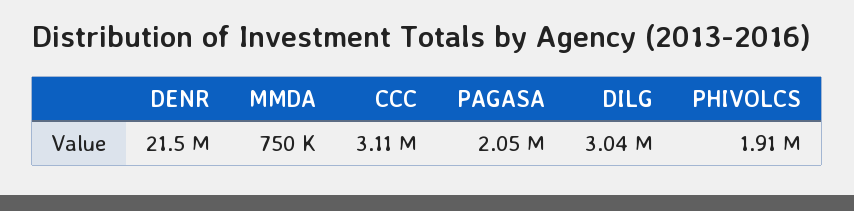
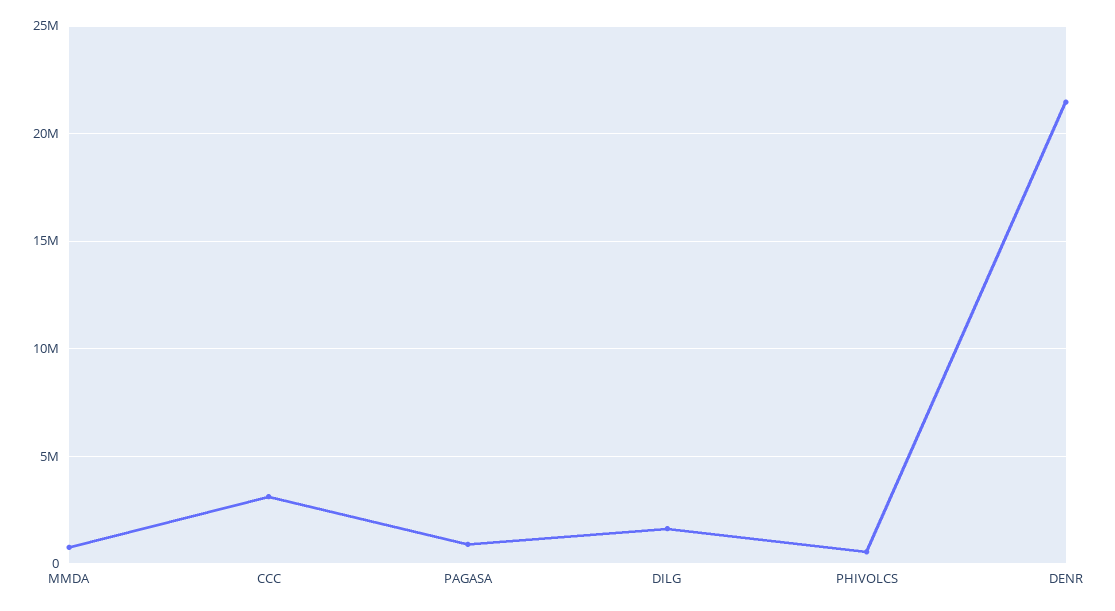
PAGASA: 2050000 -> 1000000
DILG: 3040000 -> 1500000
PHIVOLCS: 1910000 -> 500000

